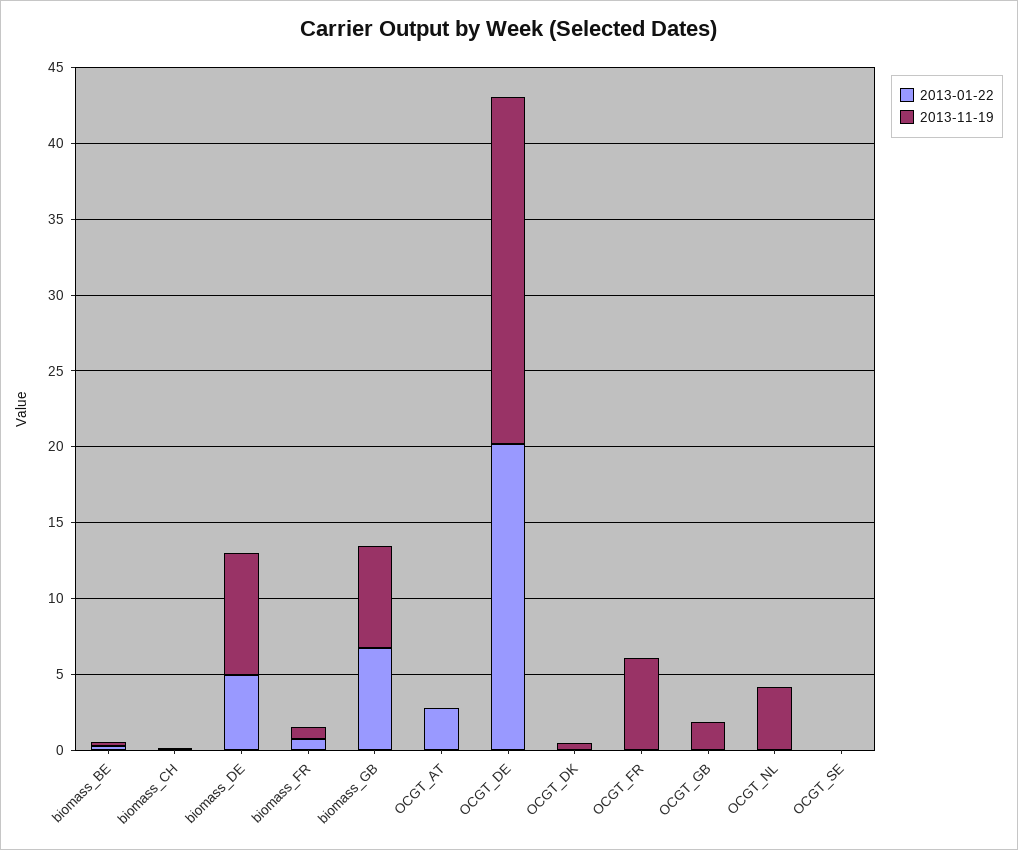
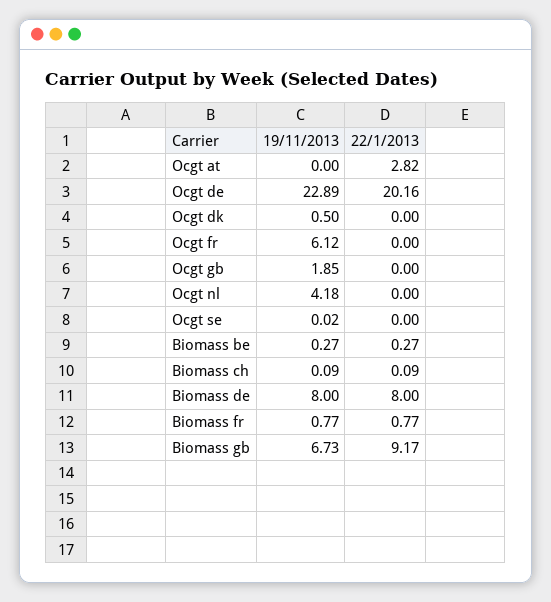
2013-01-22, biomass_DE: 5 -> 8
2013-01-22, biomass_GB: 7 -> 9.17

